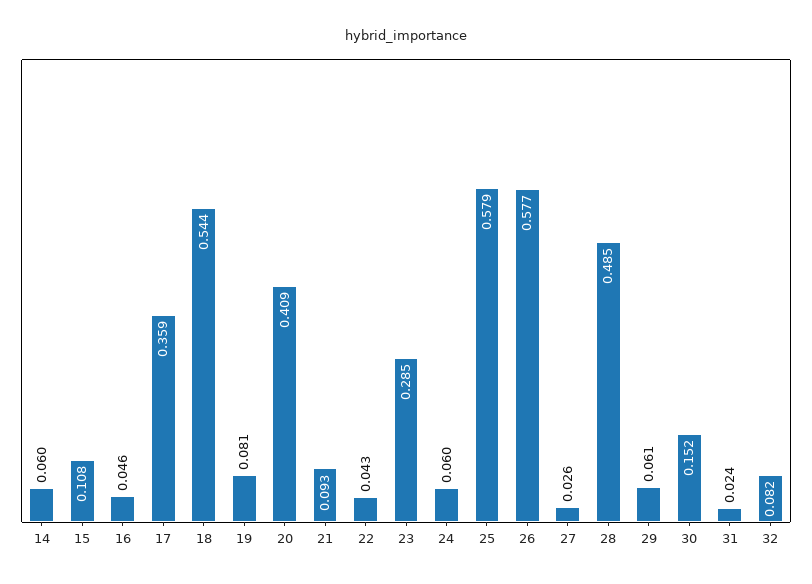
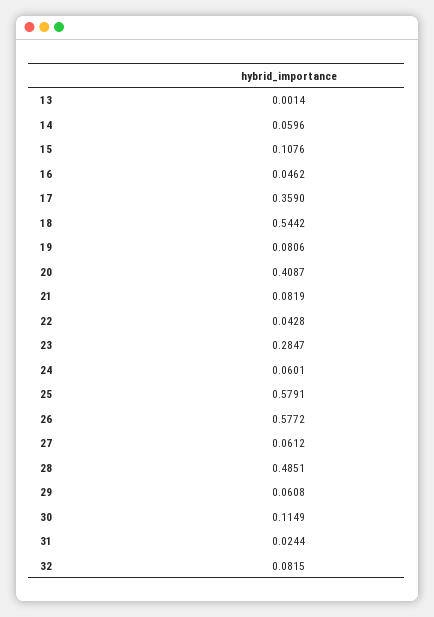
21: 0.093 -> 0.0819
27: 0.026 -> 0.0612
30: 0.152 -> 0.1149
13: none -> 0.0014

